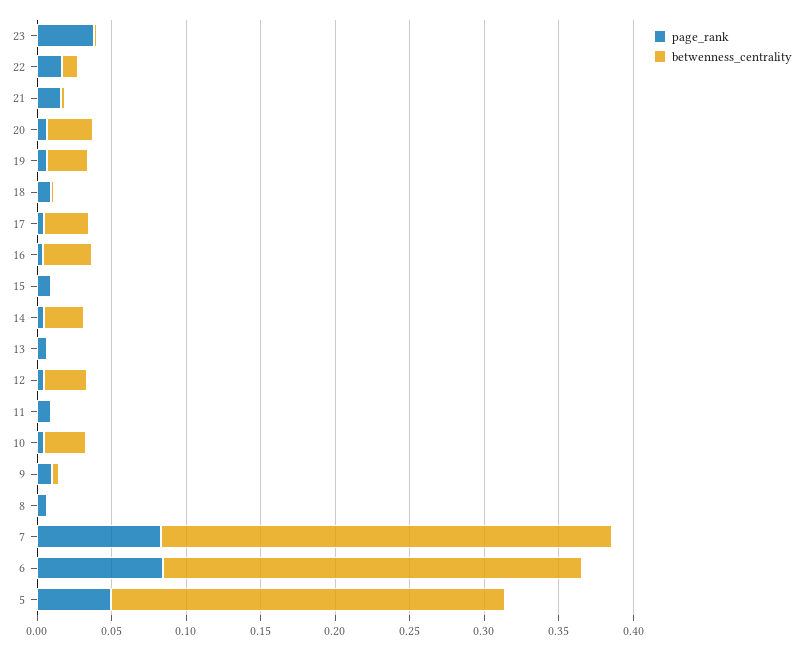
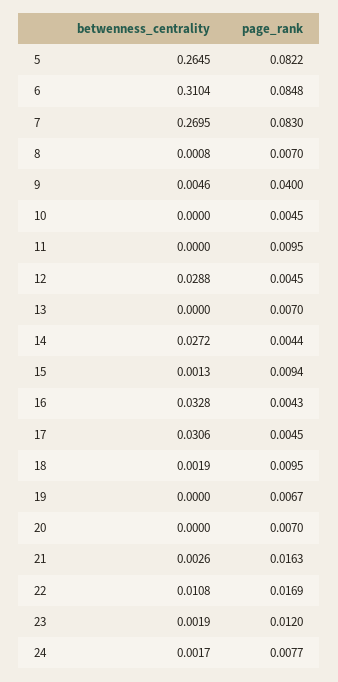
page_rank, 23: 0.04 -> 0.012
betwenness_centrality, 20: 0.03 -> 0
betwenness_centrality, 19: 0.03 -> 0
betwenness_centrality, 10: 0.03 -> 0
page_rank, 9: 0.01 -> 0.04
betwenness_centrality, 7: 0.3 -> 0.2695
betwenness_centrality, 6: 0.28 -> 0.3104
page_rank, 5: 0.05 -> 0.0822
betwenness_centrality, 24: none -> 0.0017
page_rank, 24: none -> 0.0077

